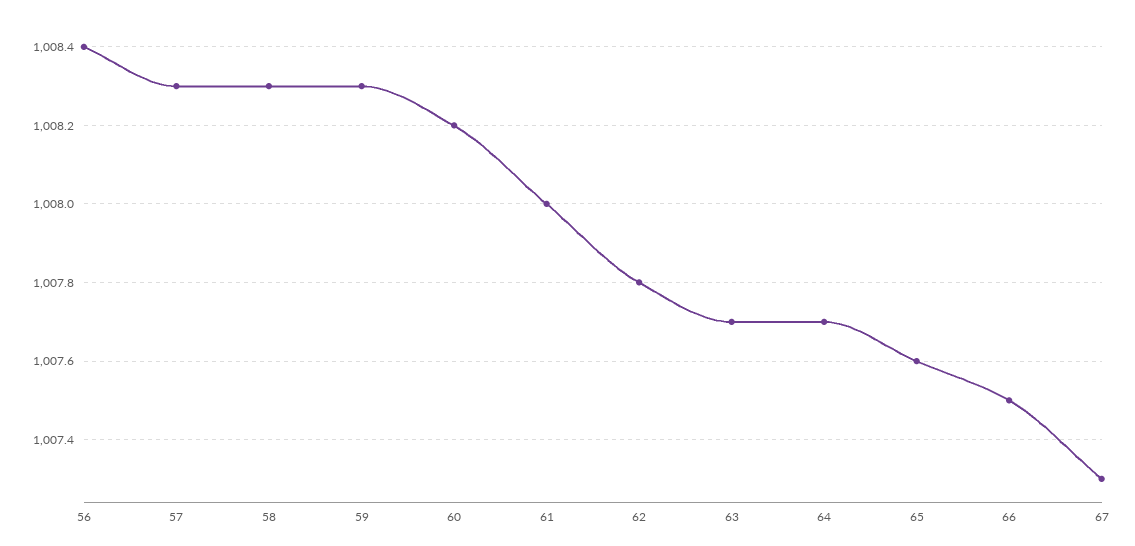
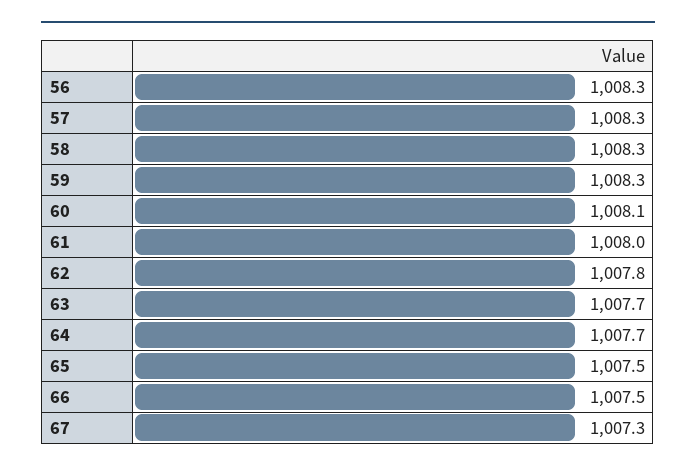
56: 1008.4 -> 1008.3
60: 1008.2 -> 1008.1
65: 1007.6 -> 1007.5

